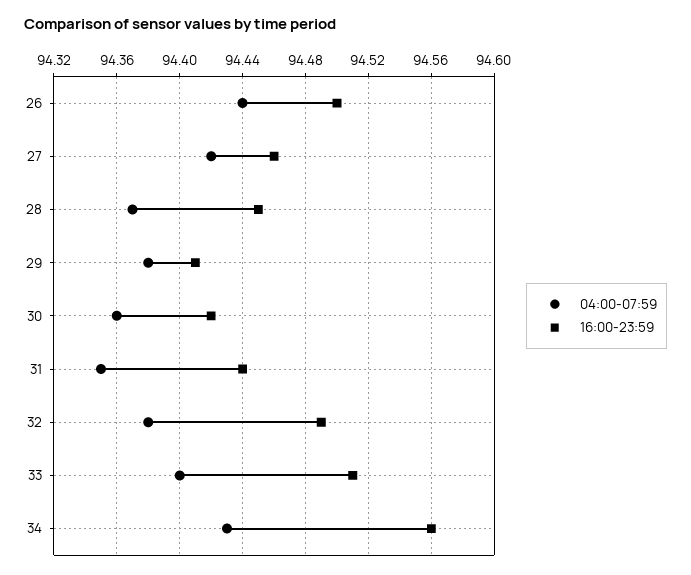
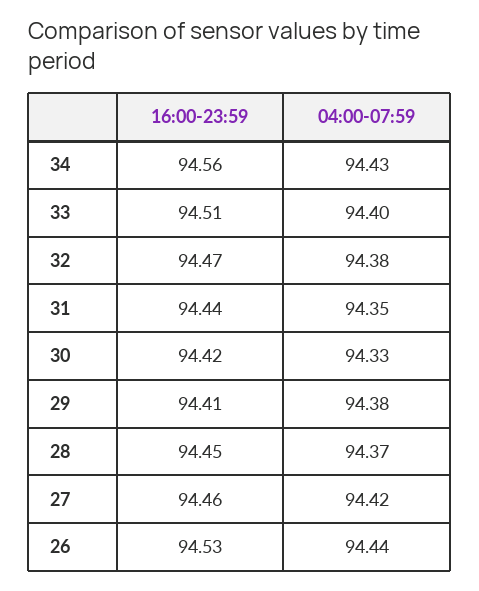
16:00-23:59, 26: 94.5 -> 94.53
04:00-07:59, 30: 94.36 -> 94.33
16:00-23:59, 32: 94.49 -> 94.47

